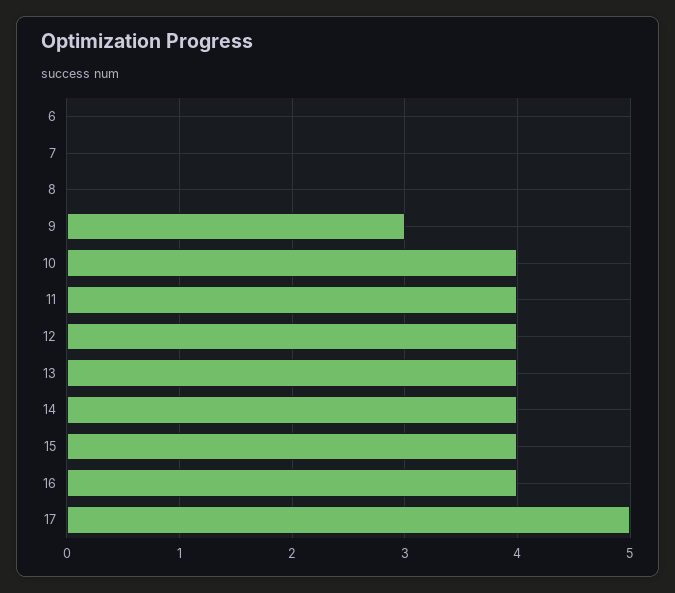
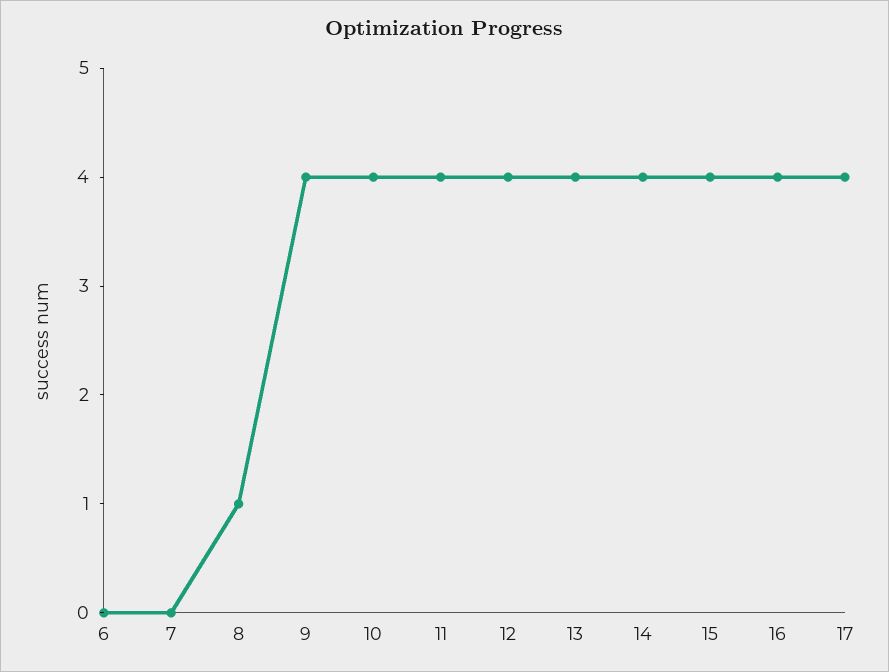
8: 0 -> 1
9: 3 -> 4
17: 5 -> 4

